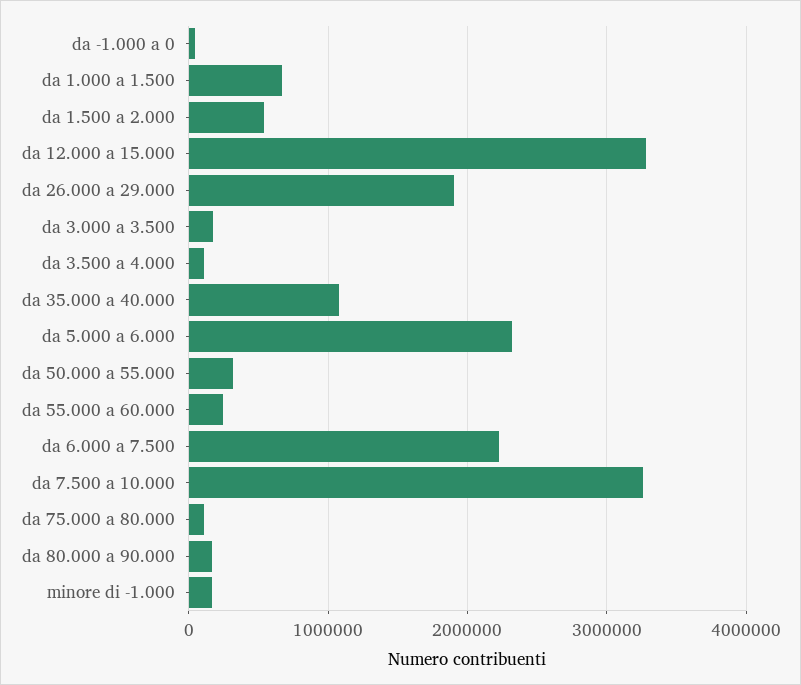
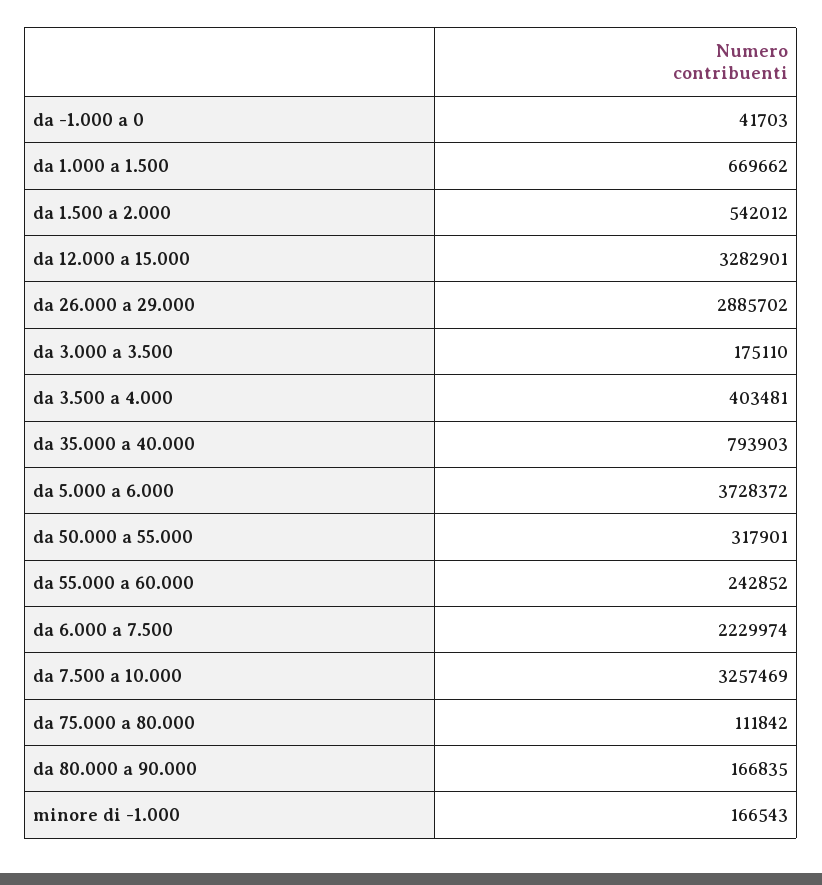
da 26.000 a 29.000: 1900000 -> 2885702
da 3.500 a 4.000: 100000 -> 403481
da 35.000 a 40.000: 1100000 -> 793903
da 5.000 a 6.000: 2300000 -> 3728372

